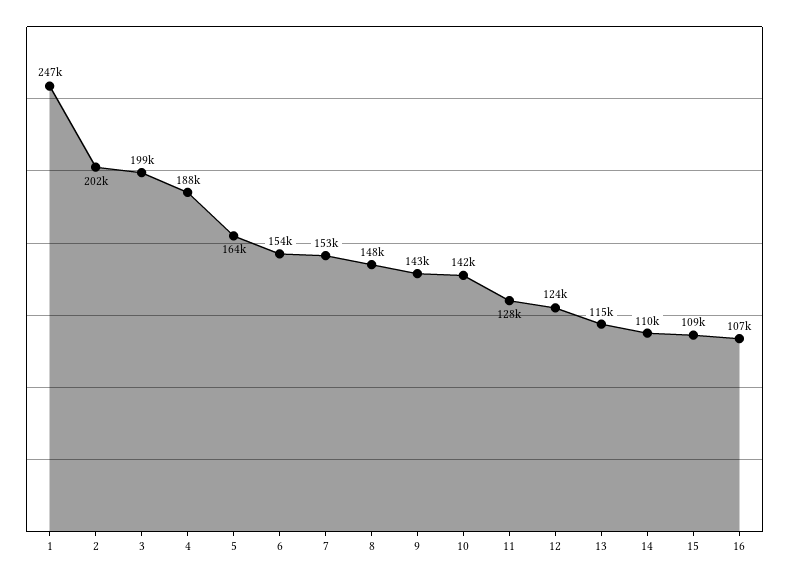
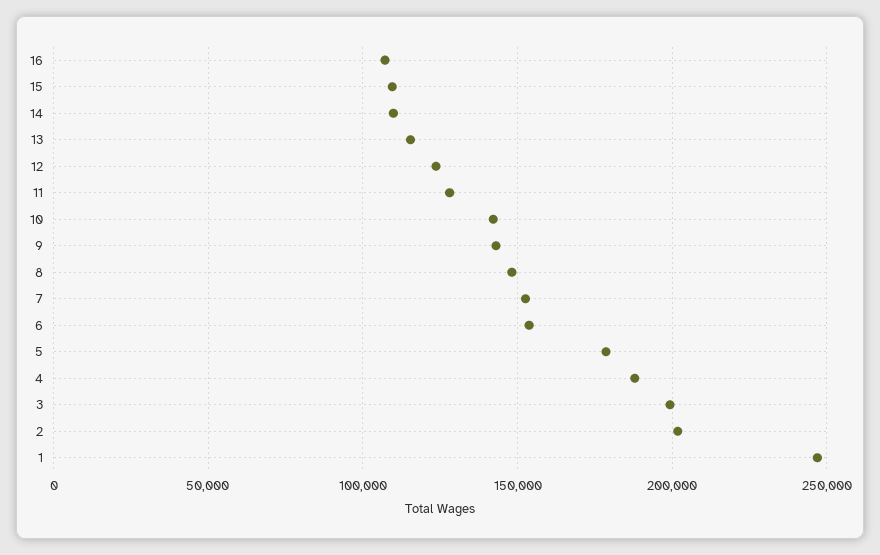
5: 164000 -> 180000

